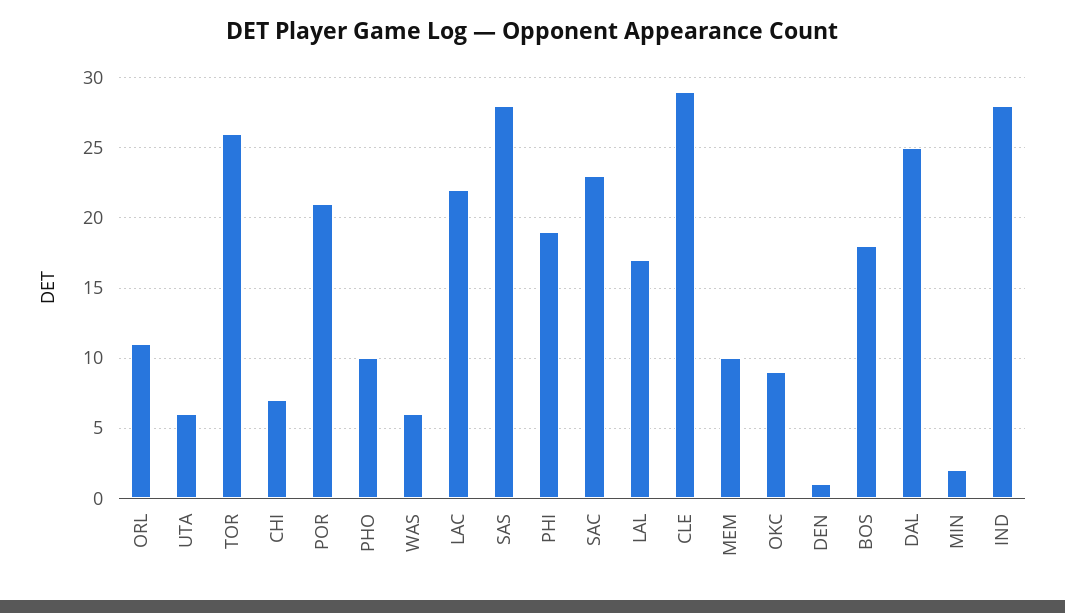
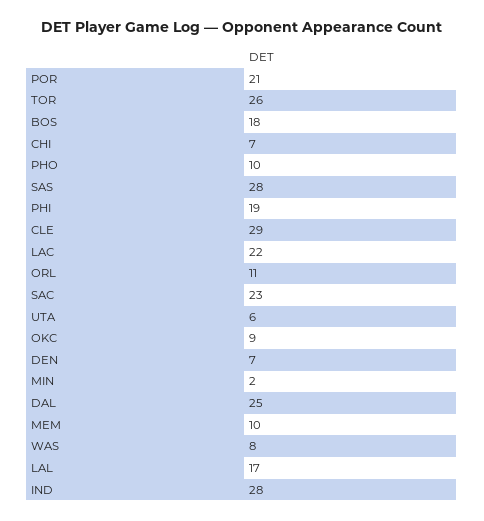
WAS: 6 -> 8
DEN: 1 -> 7

